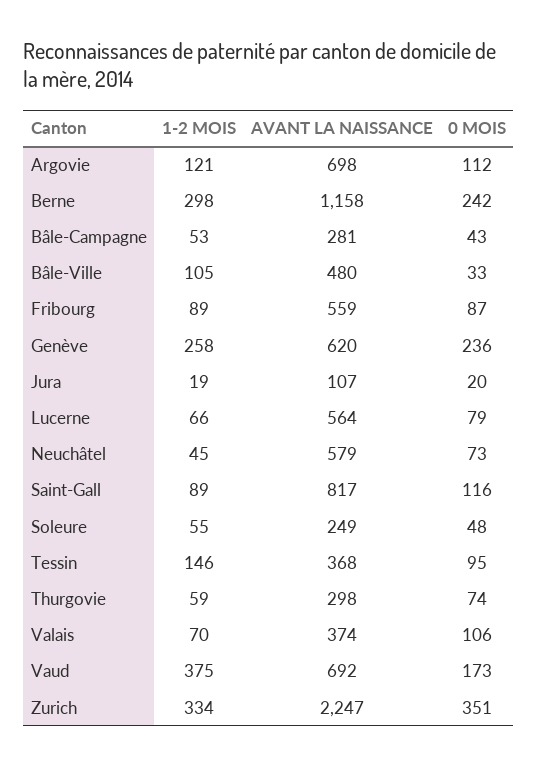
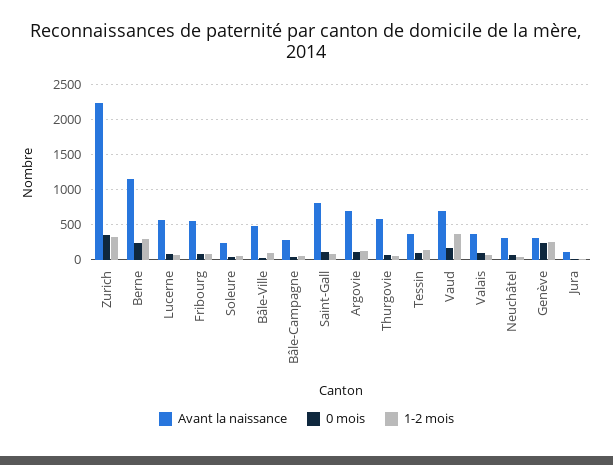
AVANT LA NAISSANCE, Genève: 620 -> 300
AVANT LA NAISSANCE, Neuchâtel: 579 -> 300
AVANT LA NAISSANCE, Thurgovie: 298 -> 600

